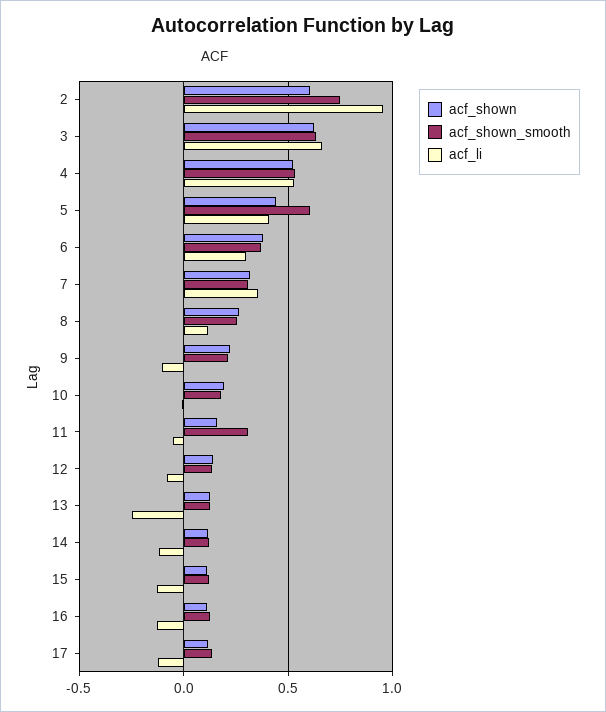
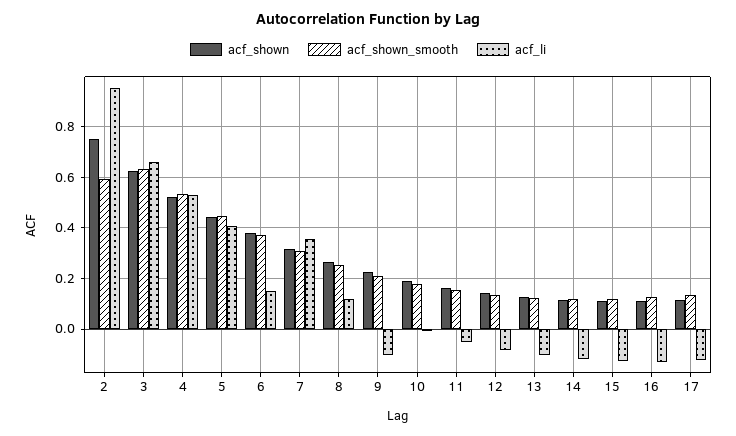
acf_shown, 2: 0.6 -> 0.75
acf_shown_smooth, 2: 0.75 -> 0.6
acf_shown_smooth, 5: 0.6 -> 0.45
acf_li, 6: 0.3 -> 0.15
acf_shown_smooth, 11: 0.3 -> 0.15
acf_li, 13: -0.25 -> -0.1

